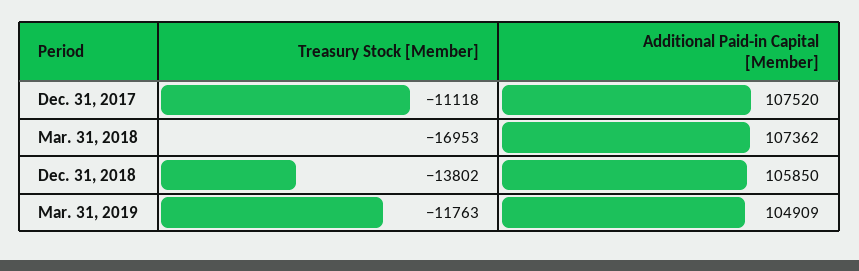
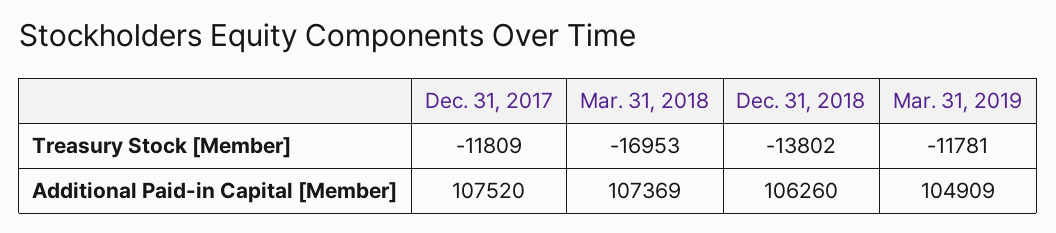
Treasury Stock [Member], Dec. 31, 2017: -11118 -> -11809
Additional Paid-in Capital [Member], Mar. 31, 2018: 107362 -> 107369
Additional Paid-in Capital [Member], Dec. 31, 2018: 105850 -> 106260
Treasury Stock [Member], Mar. 31, 2019: -11763 -> -11781

